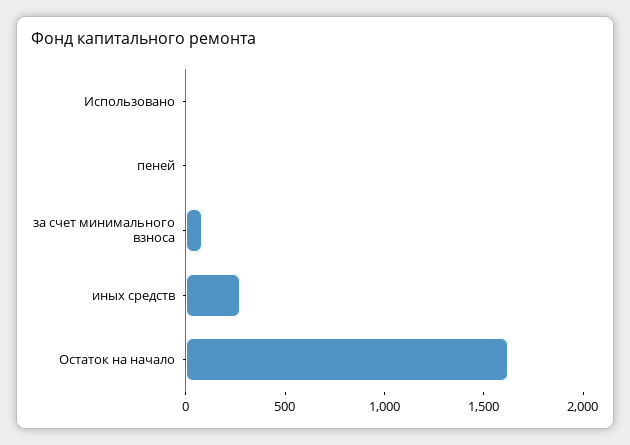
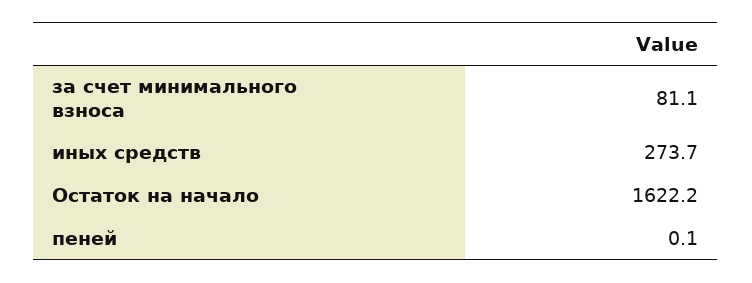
Использовано: 0 -> none

